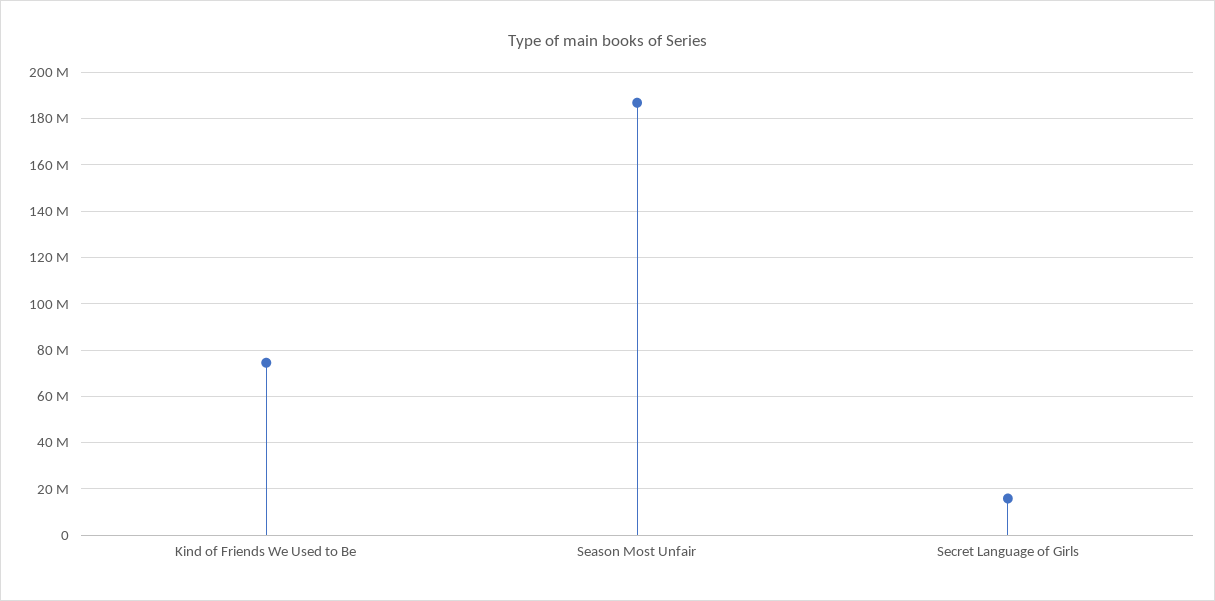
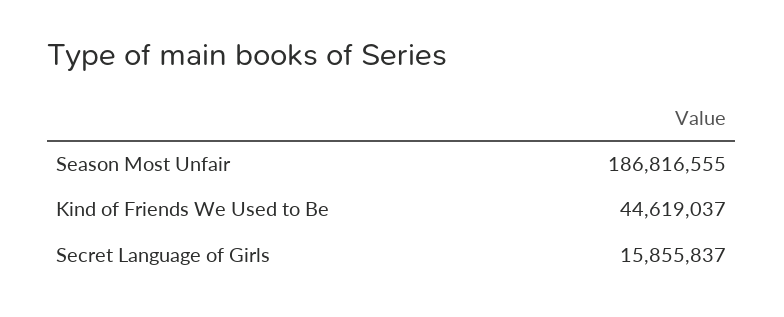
Kind of Friends We Used to Be: 75000000 -> 44619037

